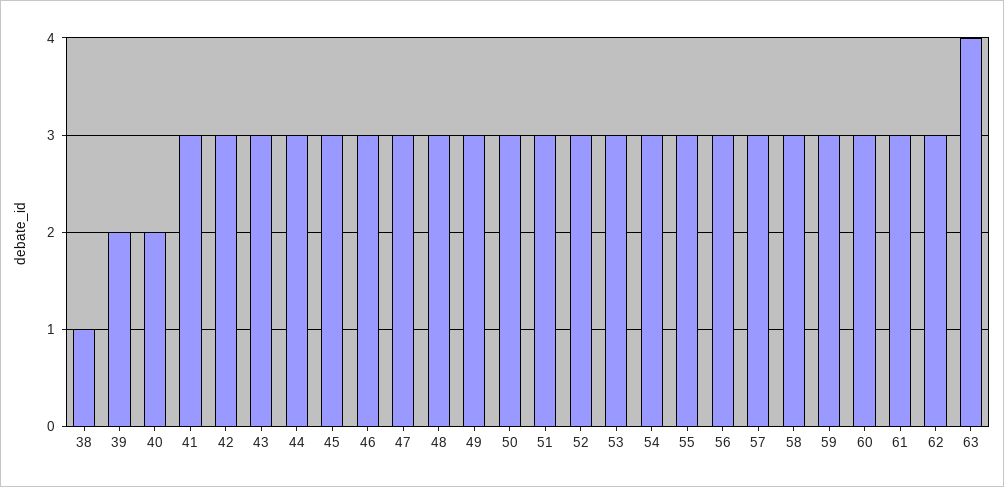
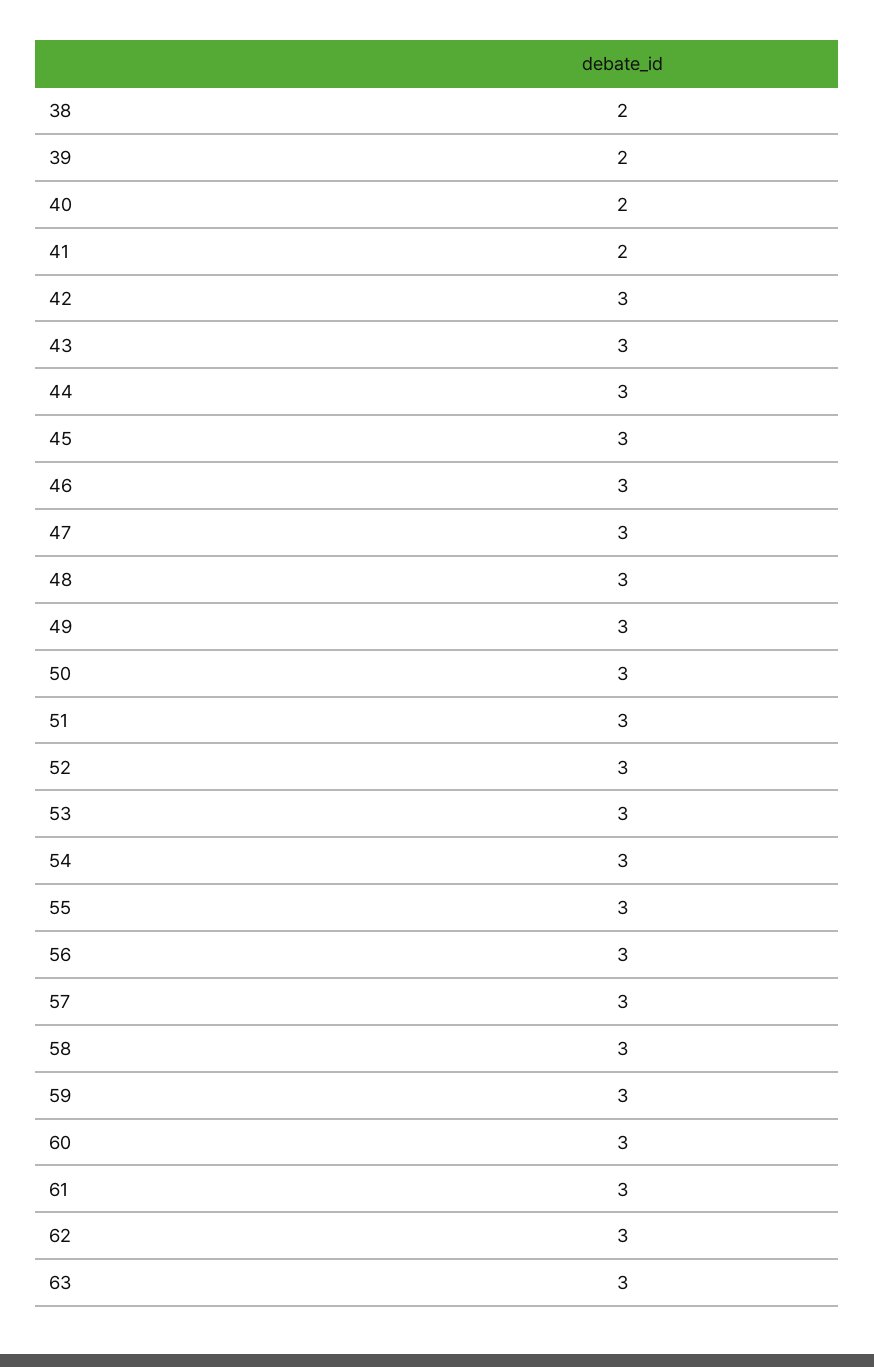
38: 1 -> 2
41: 3 -> 2
63: 4 -> 3

